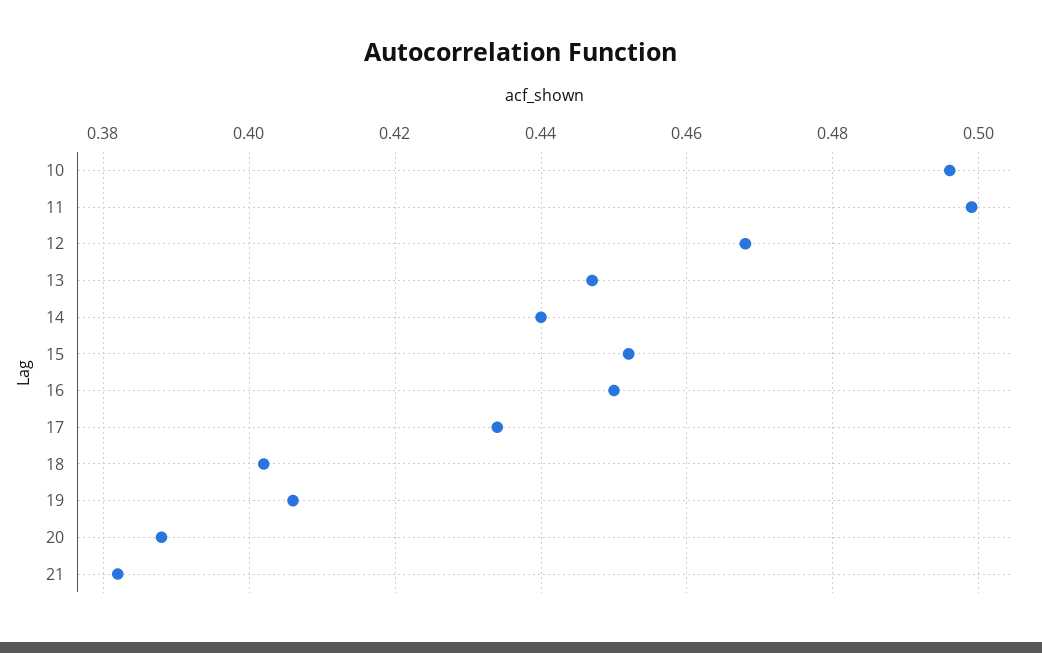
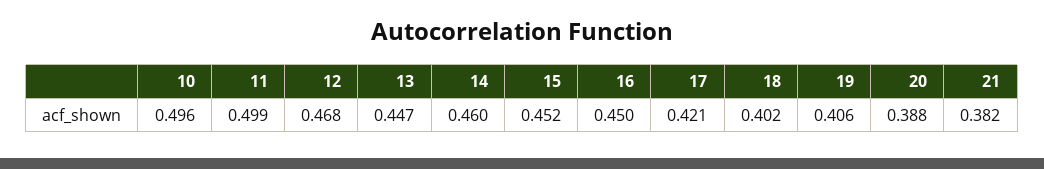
14: 0.44 -> 0.46
17: 0.435 -> 0.421

